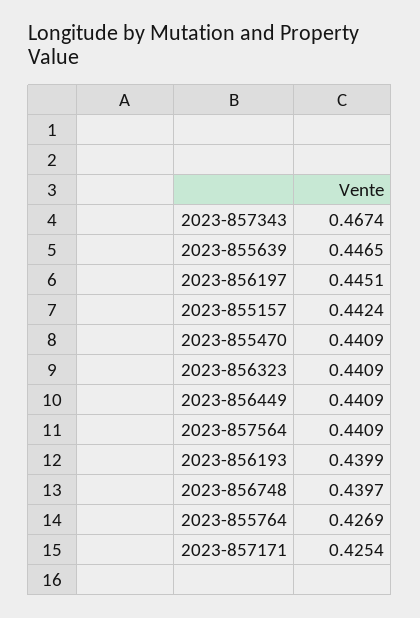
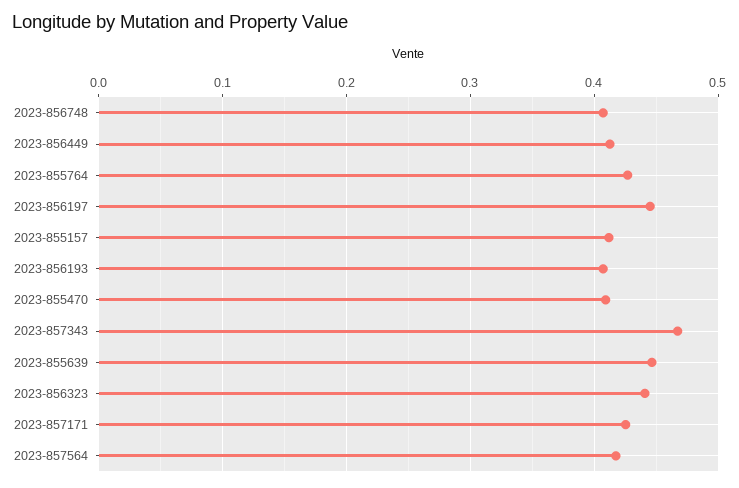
2023-855157: 0.4424 -> 0.41
2023-855470: 0.4409 -> 0.41
2023-856449: 0.4409 -> 0.41
2023-857564: 0.4409 -> 0.42
2023-856193: 0.4399 -> 0.41
2023-856748: 0.4397 -> 0.41

